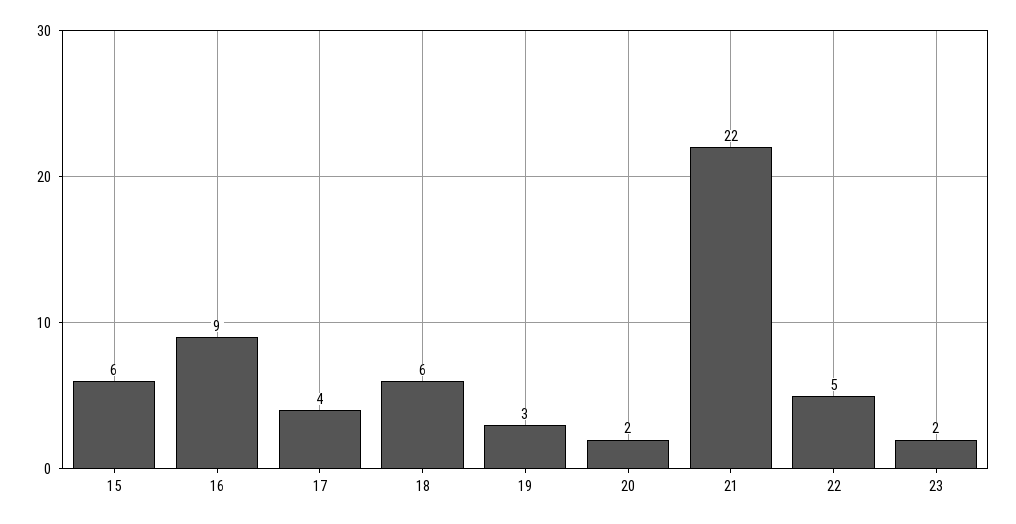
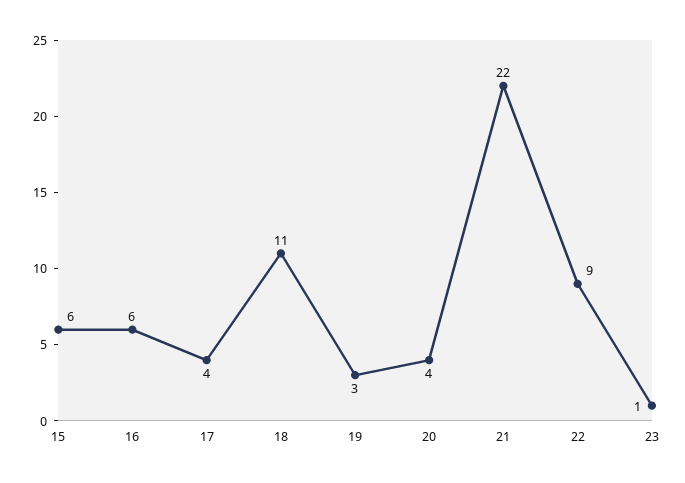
16: 9 -> 6
18: 6 -> 11
20: 2 -> 4
22: 5 -> 9
23: 2 -> 1

